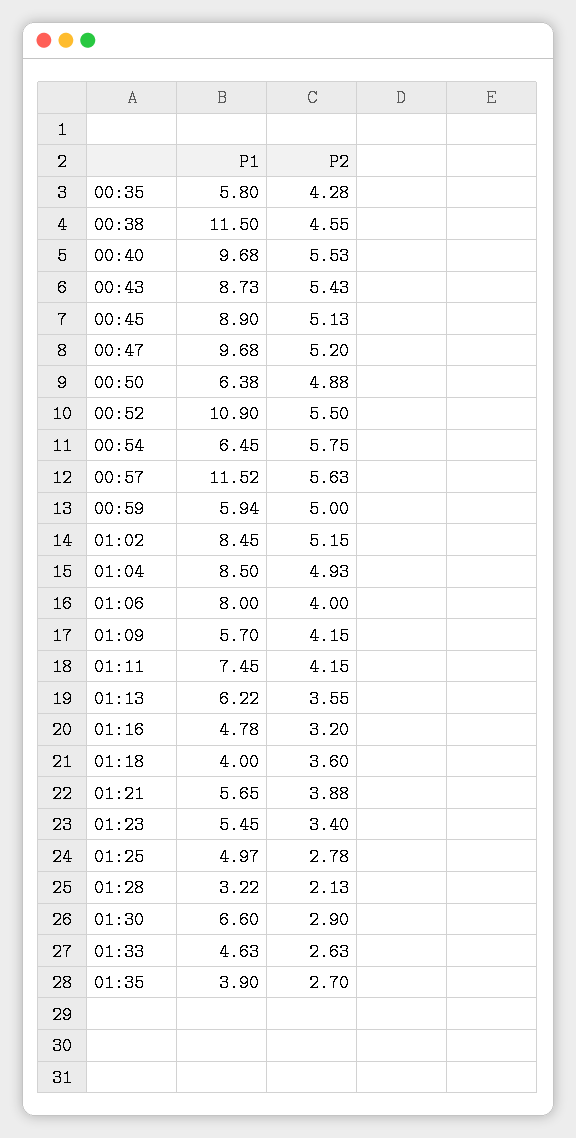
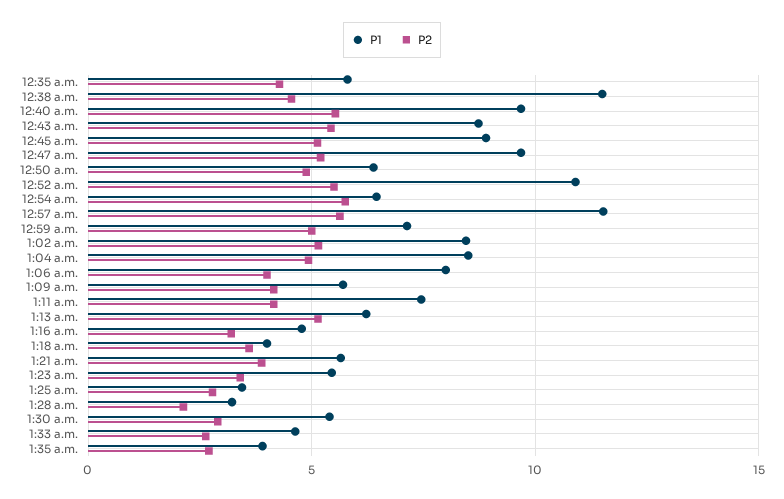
P1, 00:59: 5.94 -> 7
P2, 01:13: 3.55 -> 5
P1, 01:25: 4.97 -> 3.5
P1, 01:30: 6.6 -> 5.5

